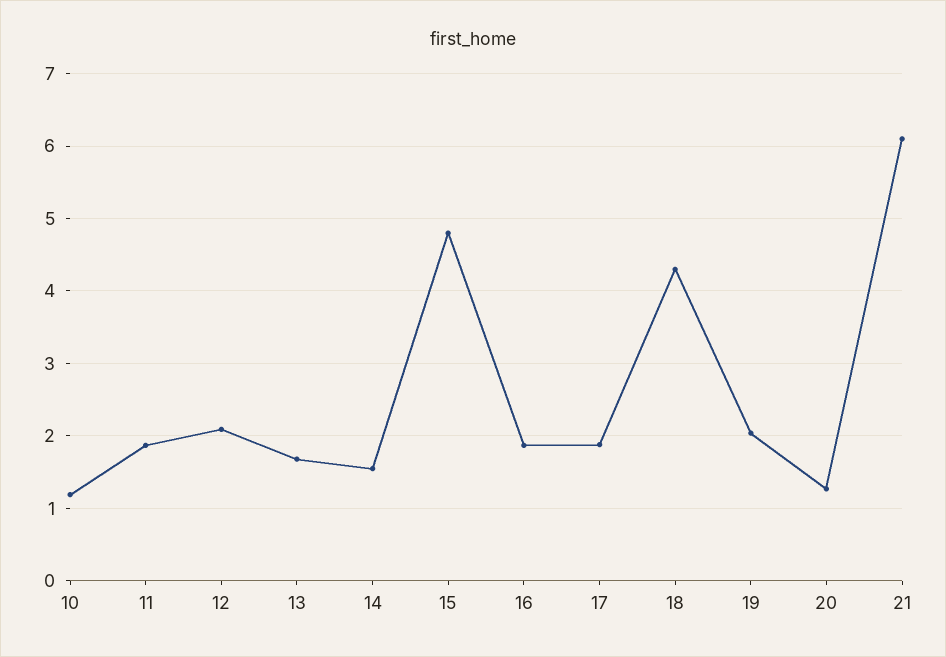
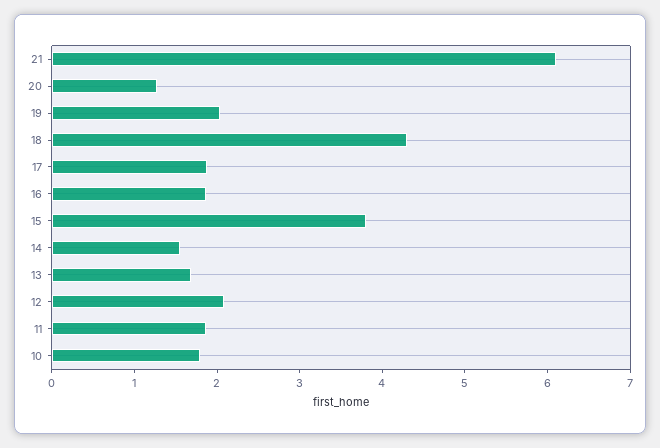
10: 1.2 -> 1.8
15: 4.8 -> 3.8

